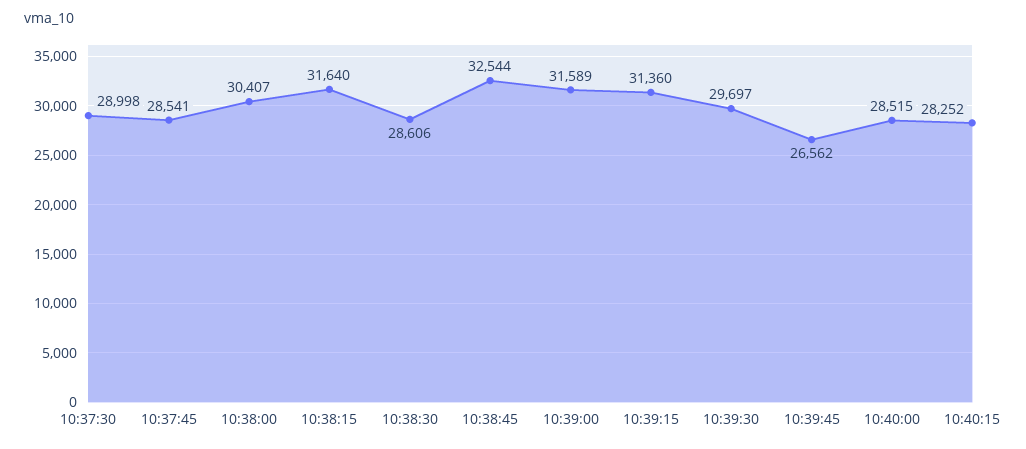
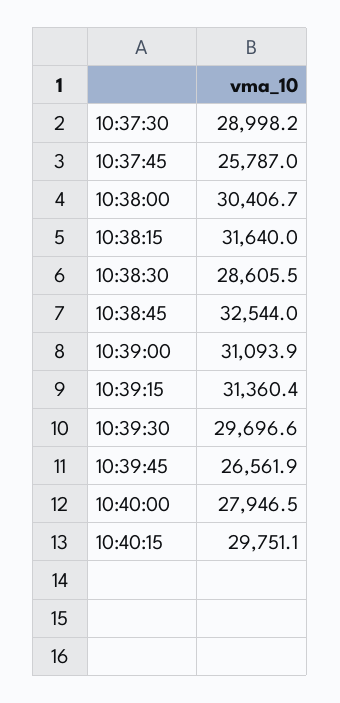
10:37:45: 28541 -> 25787
10:39:00: 31589 -> 31093.9
10:40:00: 28515 -> 27946.5
10:40:15: 28252 -> 29751.1

